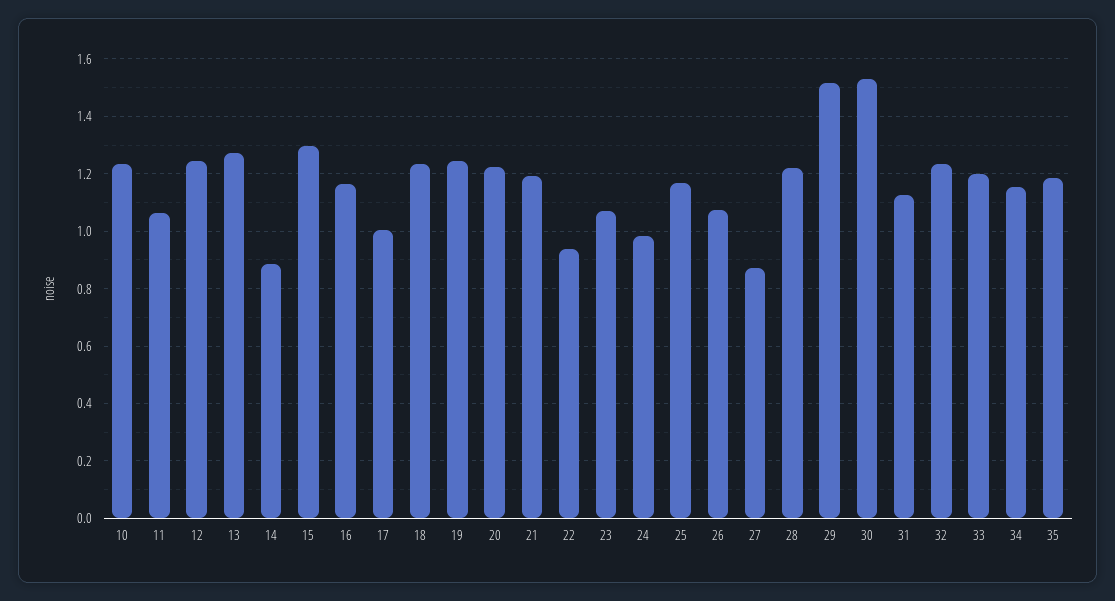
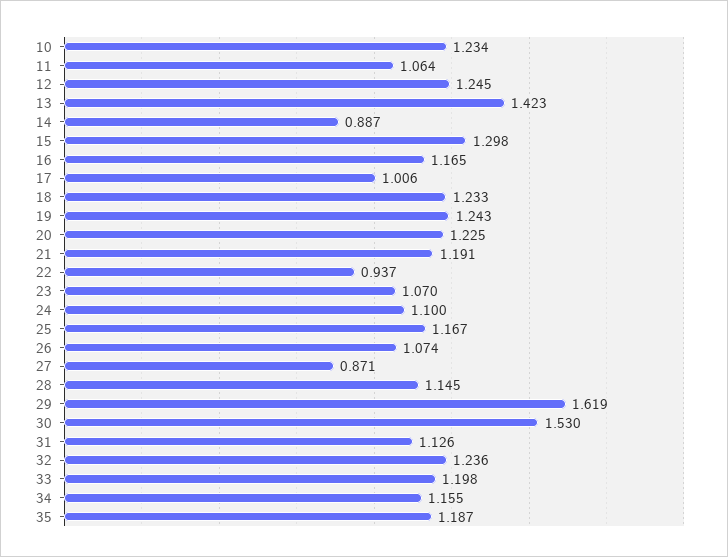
13: 1.275 -> 1.423
24: 0.975 -> 1.1
28: 1.225 -> 1.145
29: 1.525 -> 1.619

